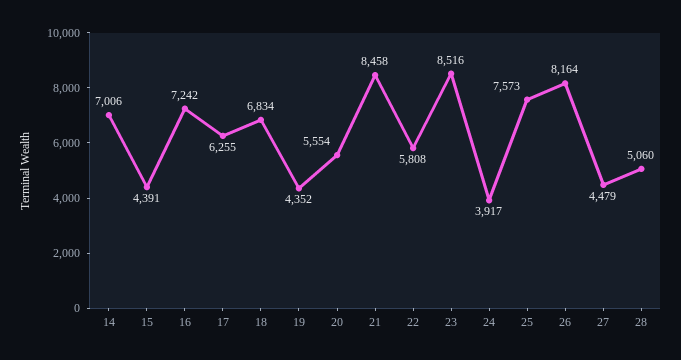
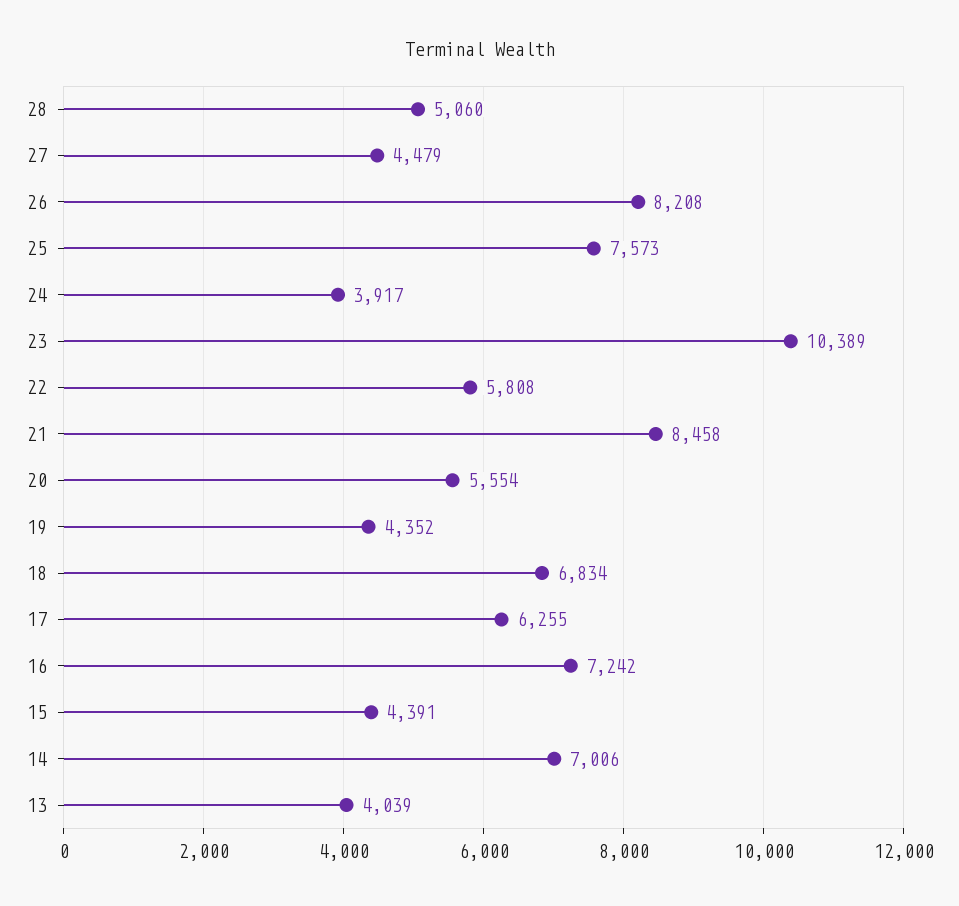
23: 8516 -> 10389
26: 8164 -> 8208
13: none -> 4039

